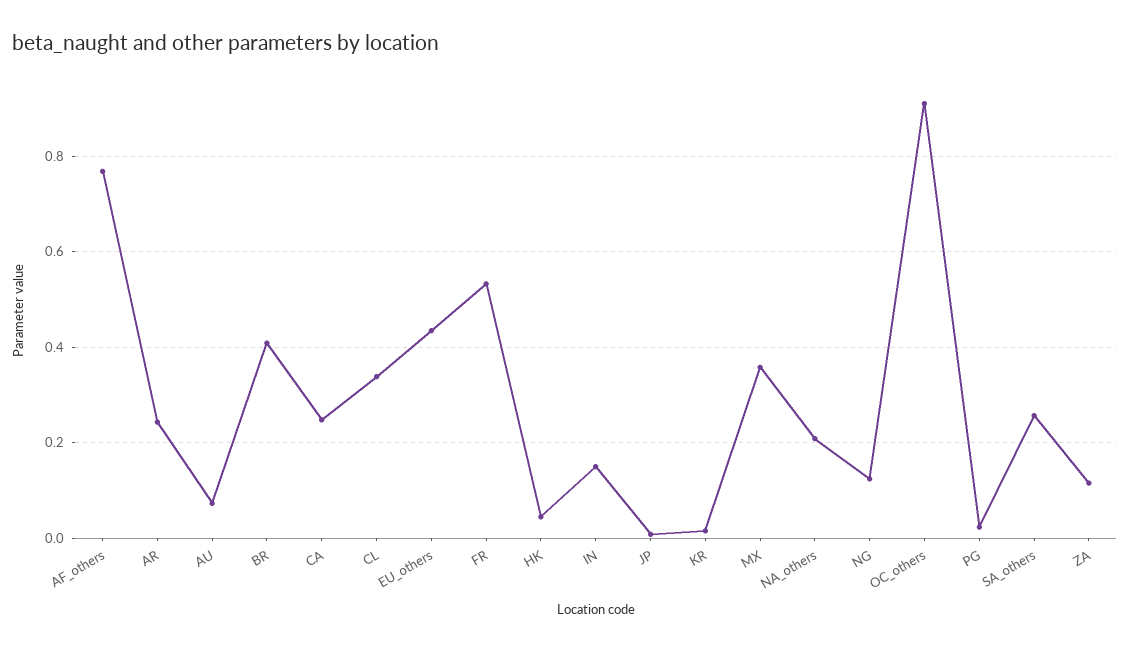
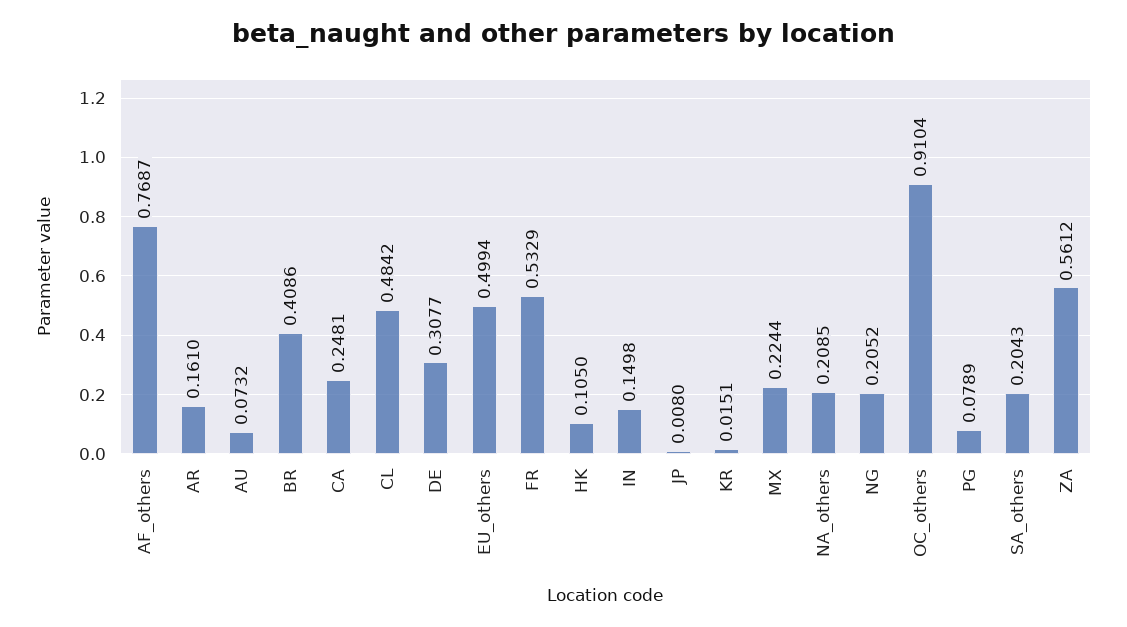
AR: 0.24 -> 0.161
CL: 0.34 -> 0.4842
EU_others: 0.44 -> 0.4994
HK: 0.04 -> 0.105
MX: 0.36 -> 0.2244
NG: 0.12 -> 0.2052
PG: 0.02 -> 0.0789
SA_others: 0.26 -> 0.2043
ZA: 0.12 -> 0.5612
DE: none -> 0.3077

